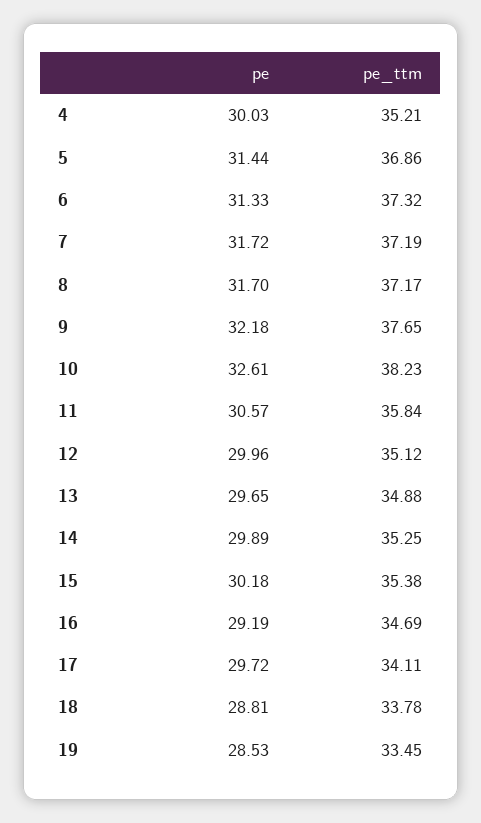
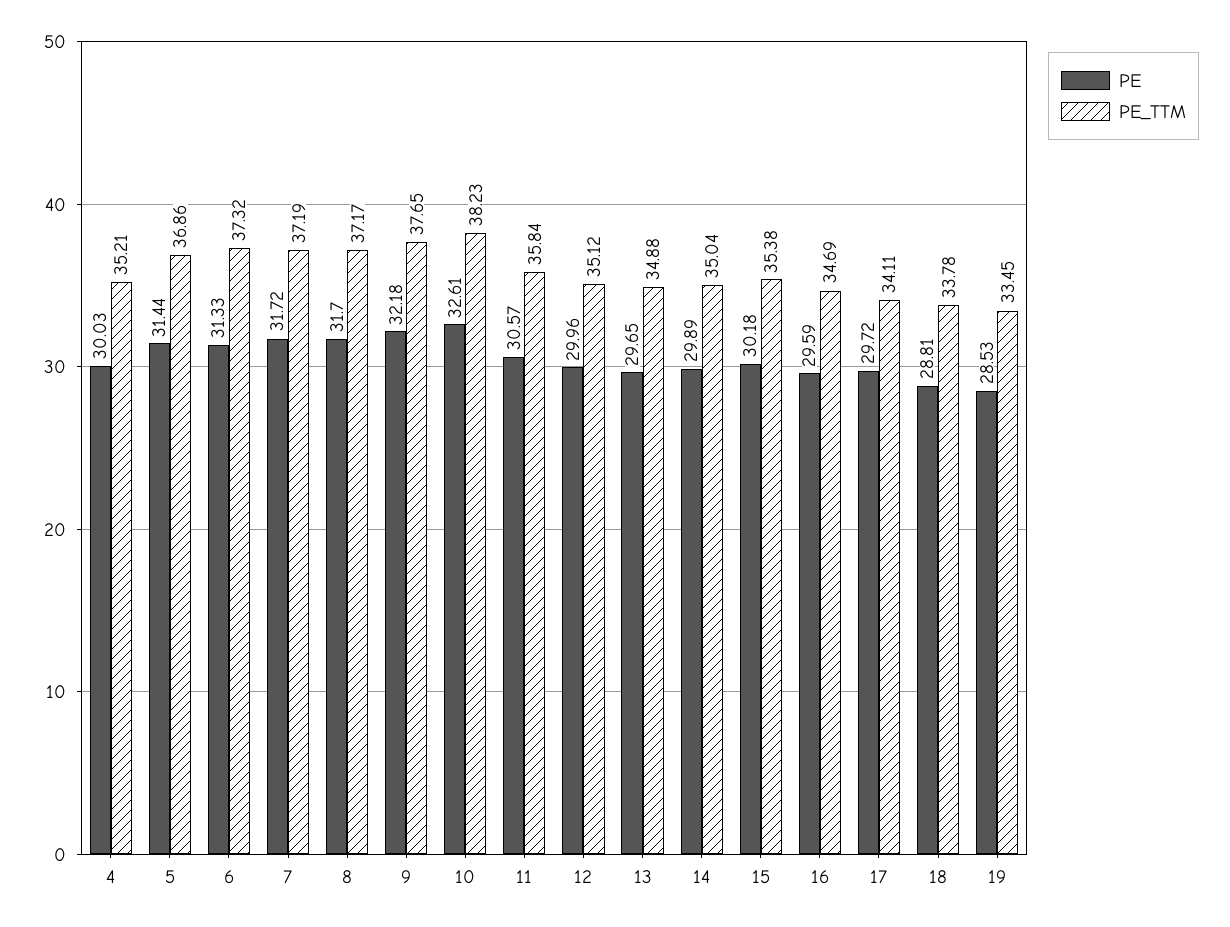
pe_ttm, 14: 35.25 -> 35.04
pe, 16: 29.19 -> 29.59

